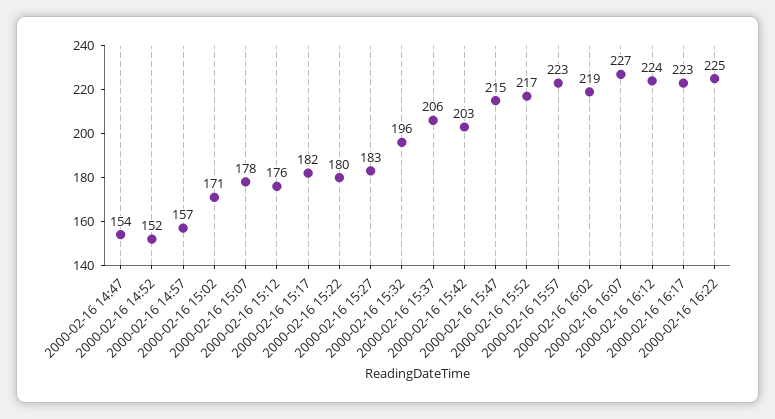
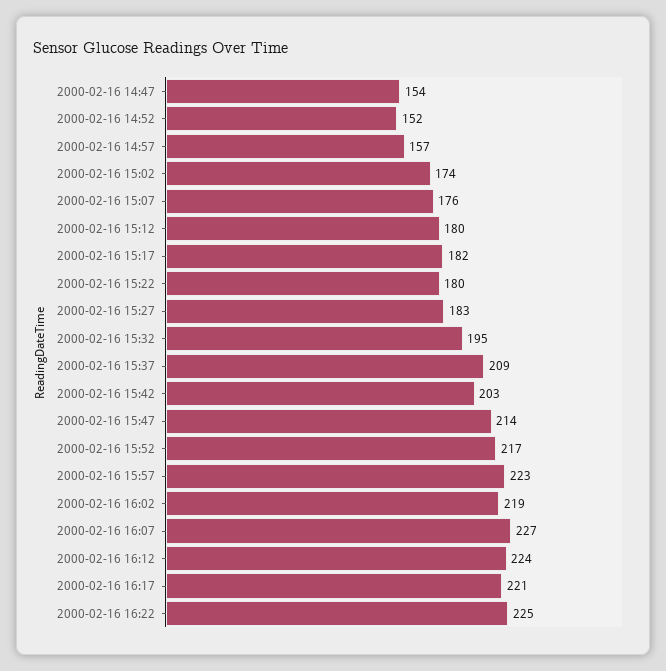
2000-02-16 15:02: 171 -> 174
2000-02-16 15:07: 178 -> 176
2000-02-16 15:12: 176 -> 180
2000-02-16 15:32: 196 -> 195
2000-02-16 15:37: 206 -> 209
2000-02-16 15:47: 215 -> 214
2000-02-16 16:17: 223 -> 221

